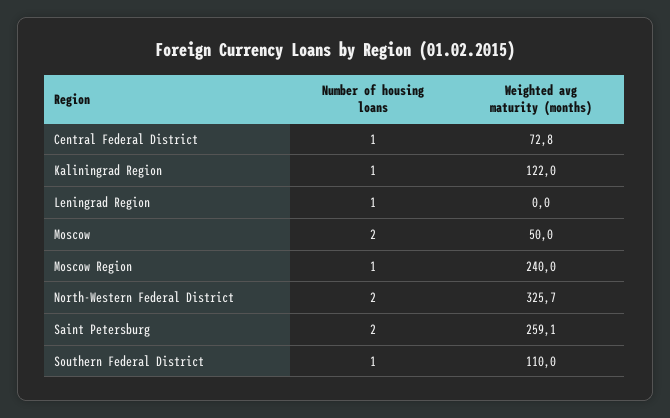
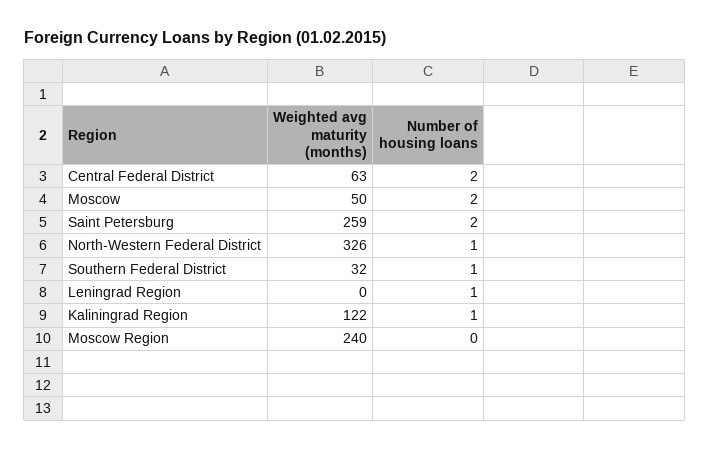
Number of housing loans, Central Federal District: 1 -> 2
Weighted avg maturity (months), Central Federal District: 72.8 -> 63
Number of housing loans, Moscow Region: 1 -> 0
Number of housing loans, North-Western Federal District: 2 -> 1
Weighted avg maturity (months), Southern Federal District: 110 -> 32

